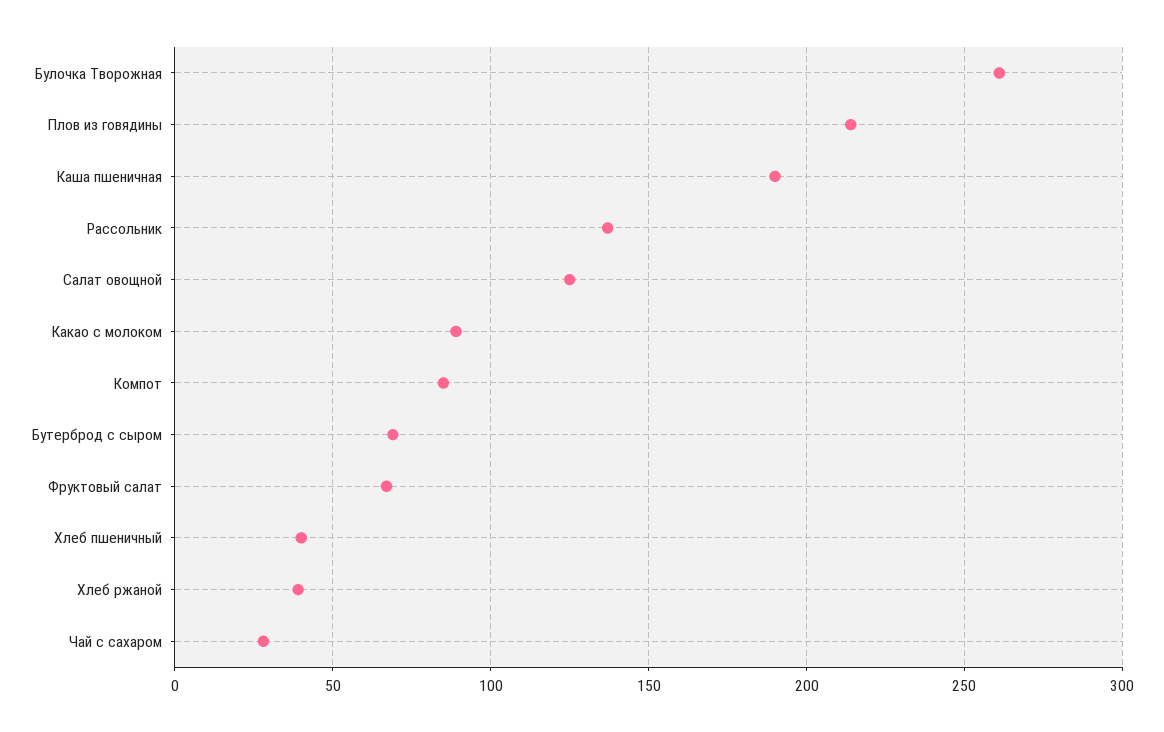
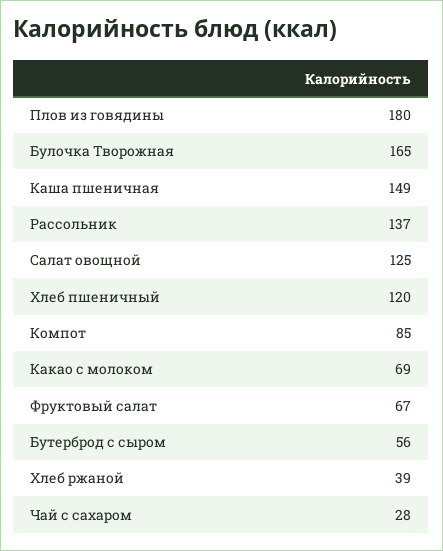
Булочка Творожная: 260 -> 165
Плов из говядины: 215 -> 180
Каша пшеничная: 190 -> 149
Какао с молоком: 90 -> 69
Бутерброд с сыром: 70 -> 56
Хлеб пшеничный: 40 -> 120

